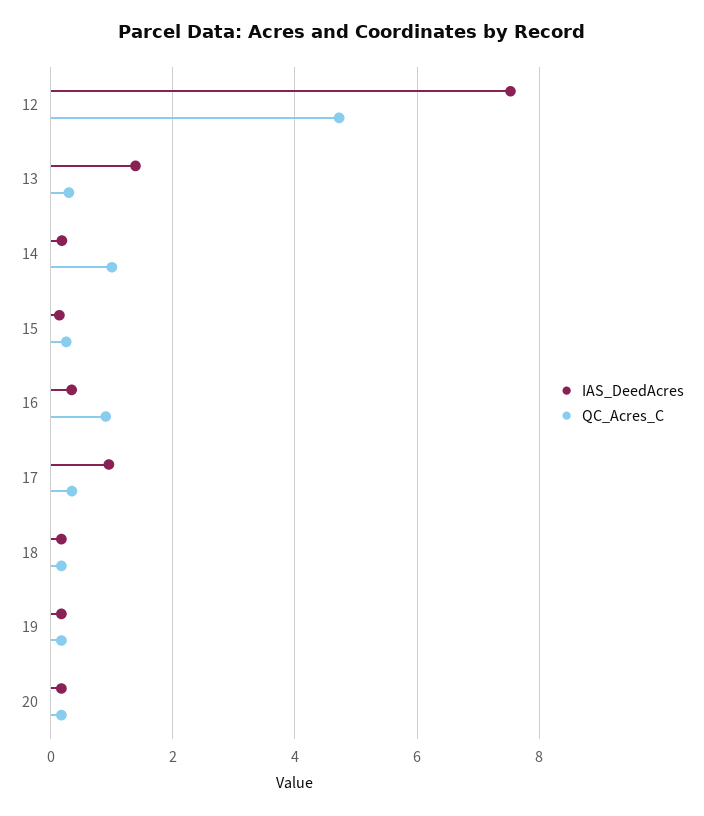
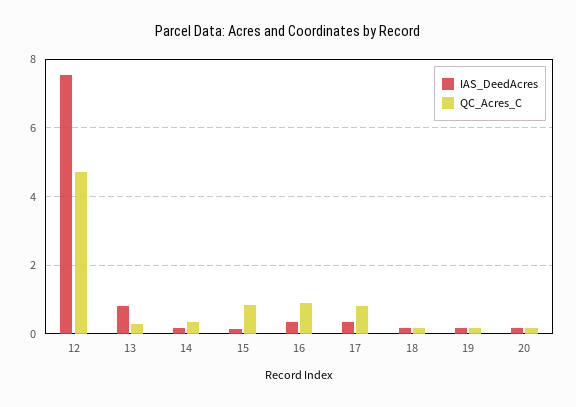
IAS_DeedAcres, 13: 1.4 -> 0.8
QC_Acres_C, 14: 1 -> 0.4
QC_Acres_C, 15: 0.2 -> 0.8
IAS_DeedAcres, 17: 1 -> 0.4
QC_Acres_C, 17: 0.4 -> 0.8

